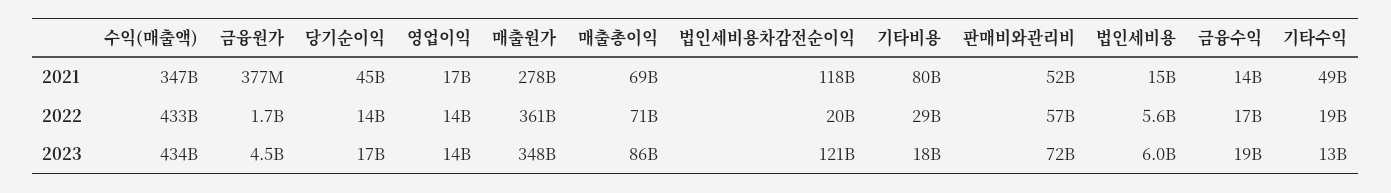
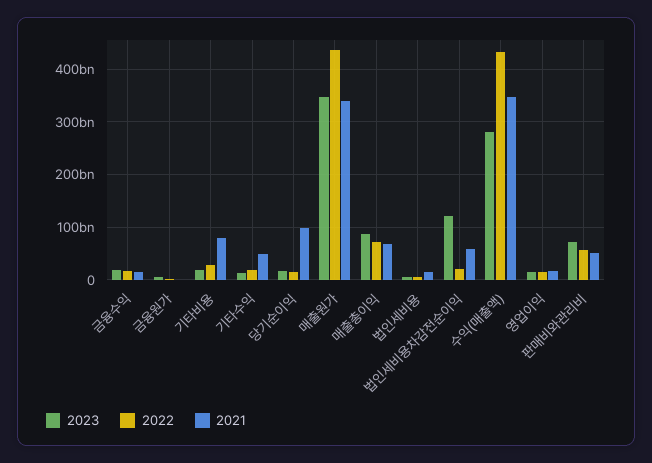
2021, 당기순이익: 45000000000 -> 100000000000
2021, 매출원가: 278000000000 -> 340000000000
2021, 법인세비용차감전순이익: 118000000000 -> 60000000000
2022, 매출원가: 361000000000 -> 440000000000
2023, 수익(매출액): 434000000000 -> 280000000000

